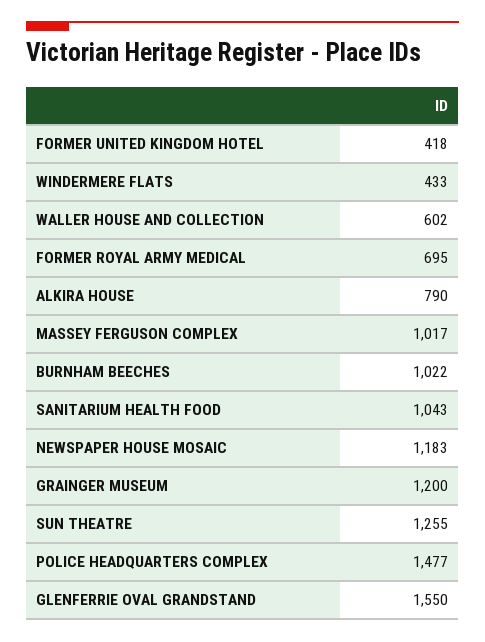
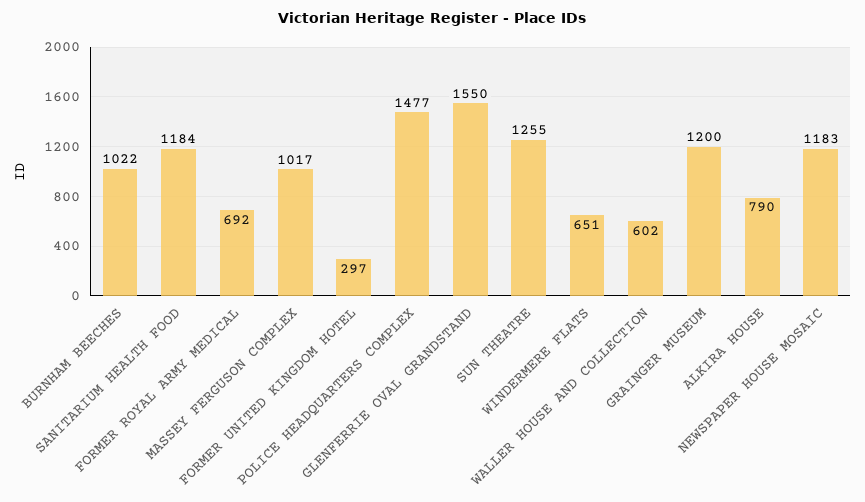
FORMER UNITED KINGDOM HOTEL: 418 -> 297
WINDERMERE FLATS: 433 -> 651
FORMER ROYAL ARMY MEDICAL: 695 -> 692
SANITARIUM HEALTH FOOD: 1043 -> 1184

